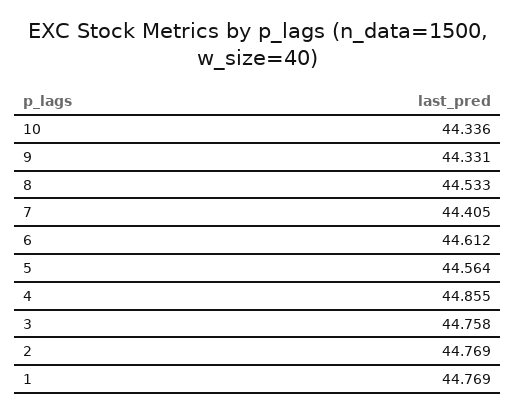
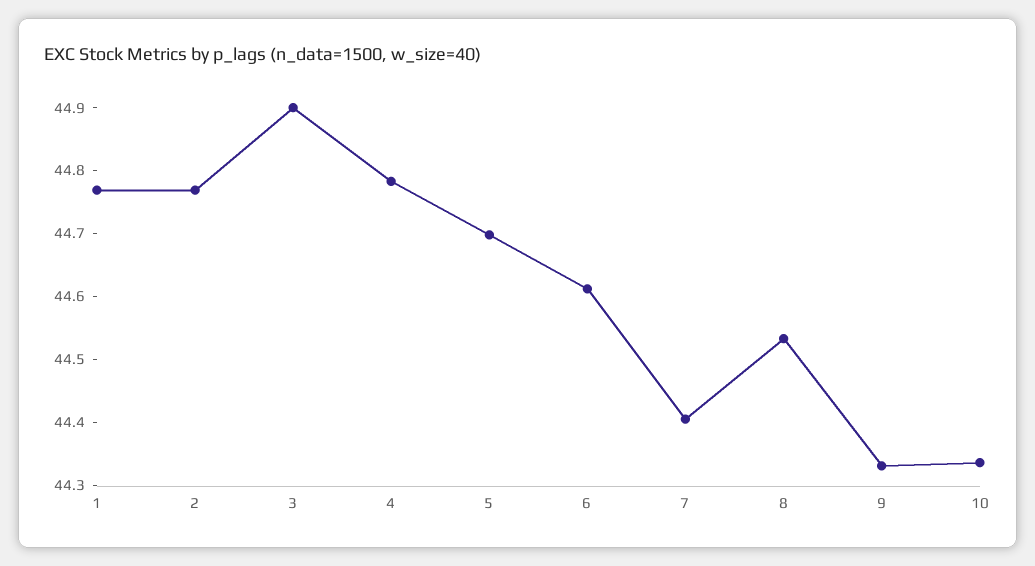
5: 44.564 -> 44.7
4: 44.855 -> 44.78
3: 44.758 -> 44.9

